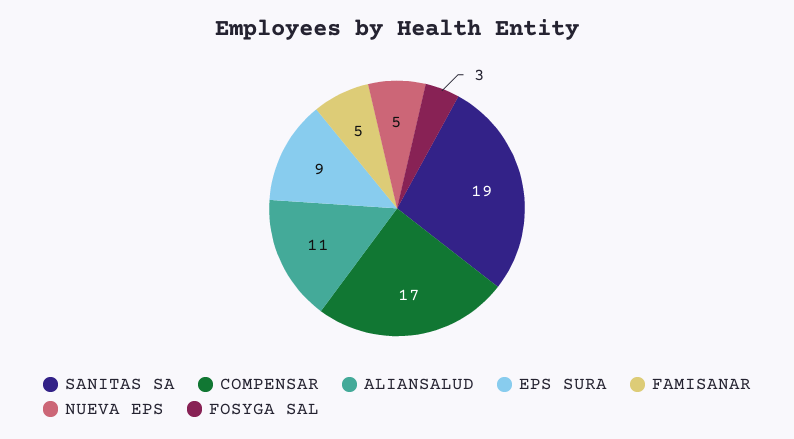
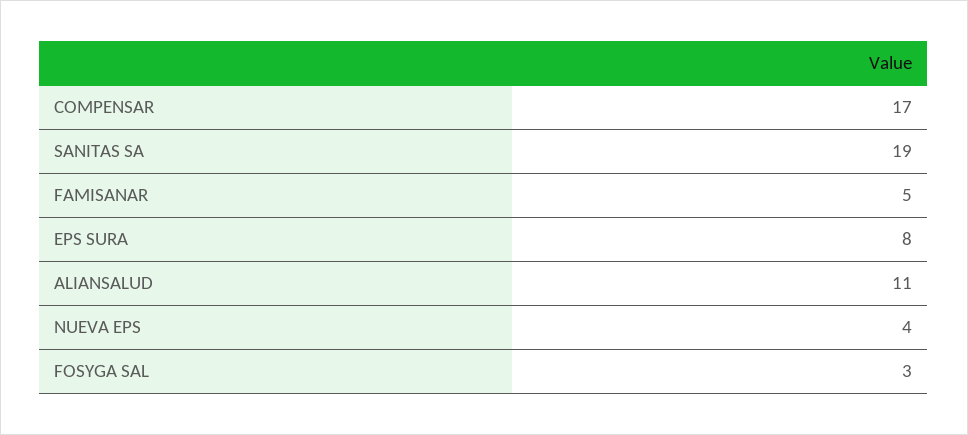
EPS SURA: 9 -> 8
NUEVA EPS: 5 -> 4

